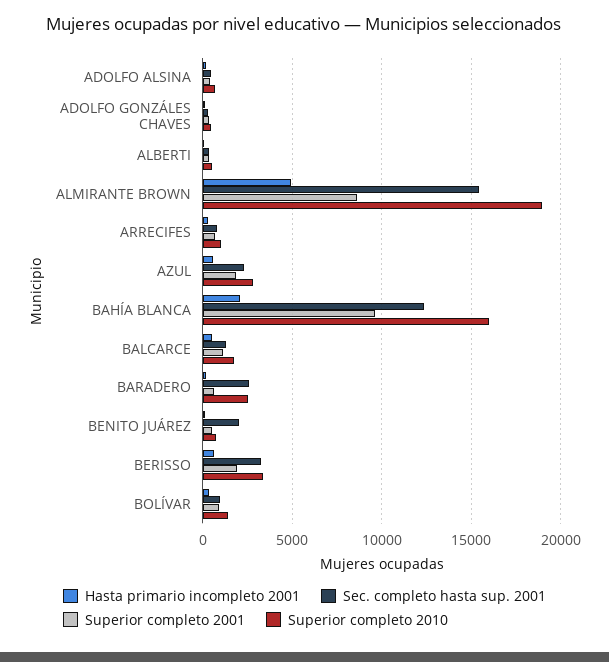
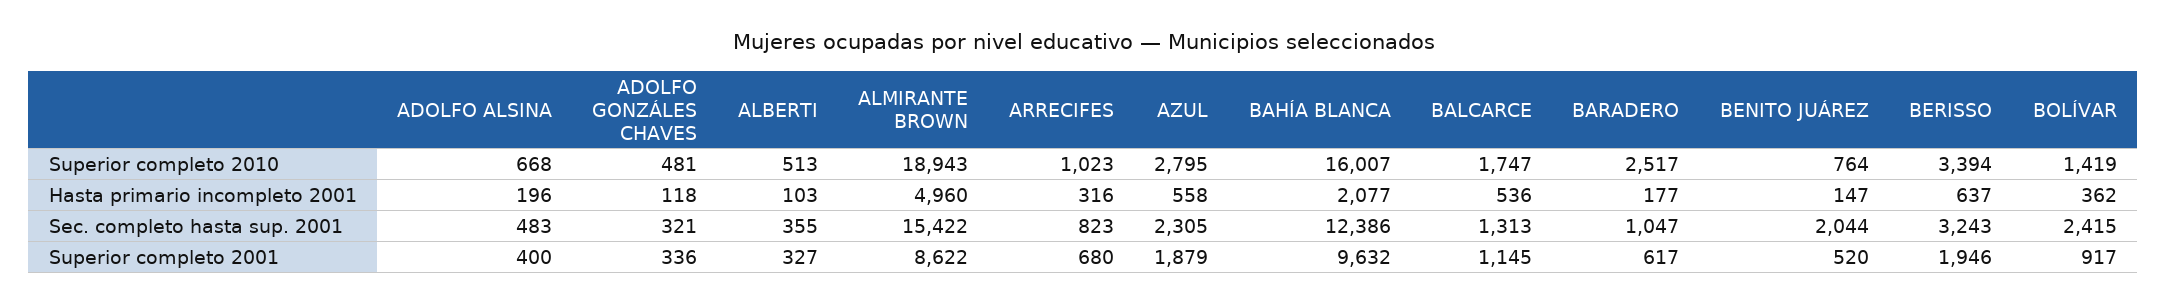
Sec. completo hasta sup. 2001, BARADERO: 2500 -> 1047
Sec. completo hasta sup. 2001, BOLÍVAR: 1000 -> 2415

